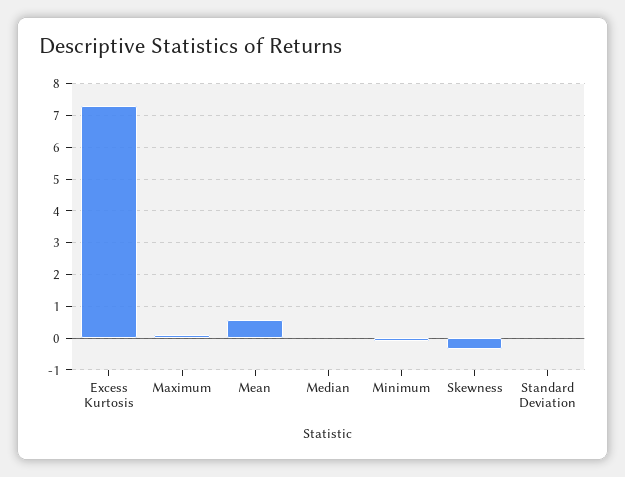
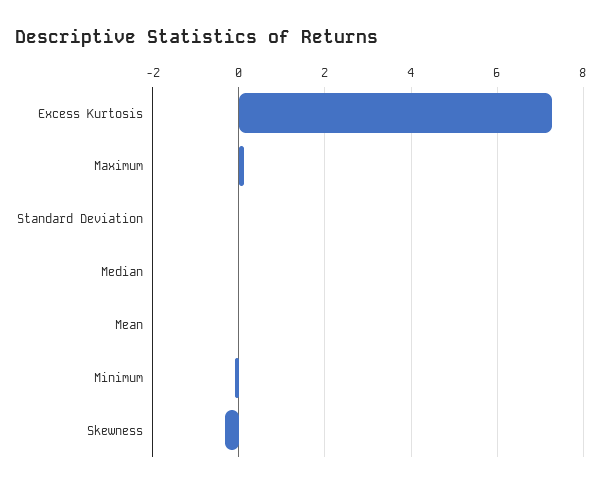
Mean: 0.6 -> 0

